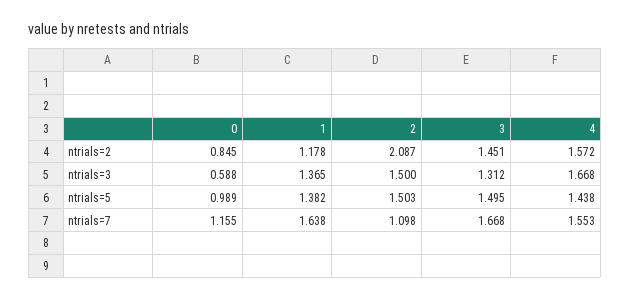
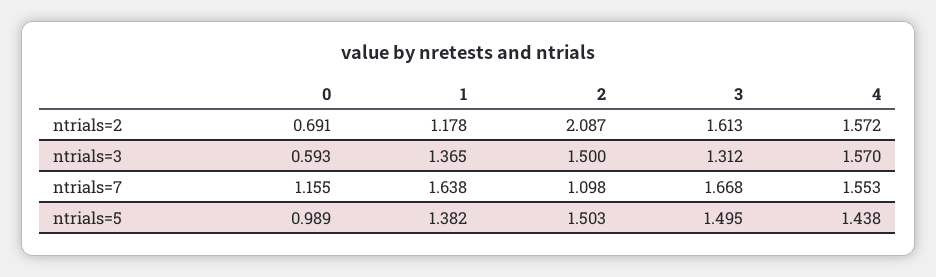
0, ntrials=2: 0.845 -> 0.691
3, ntrials=2: 1.451 -> 1.613
0, ntrials=3: 0.588 -> 0.593
4, ntrials=3: 1.668 -> 1.57

